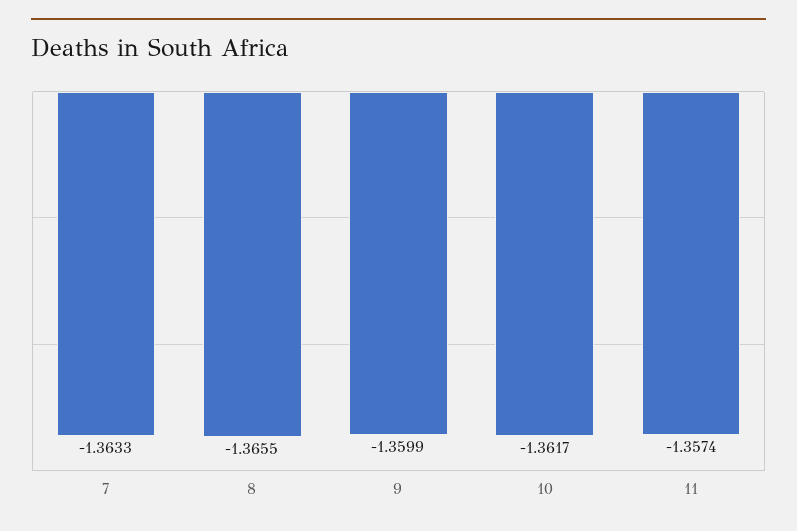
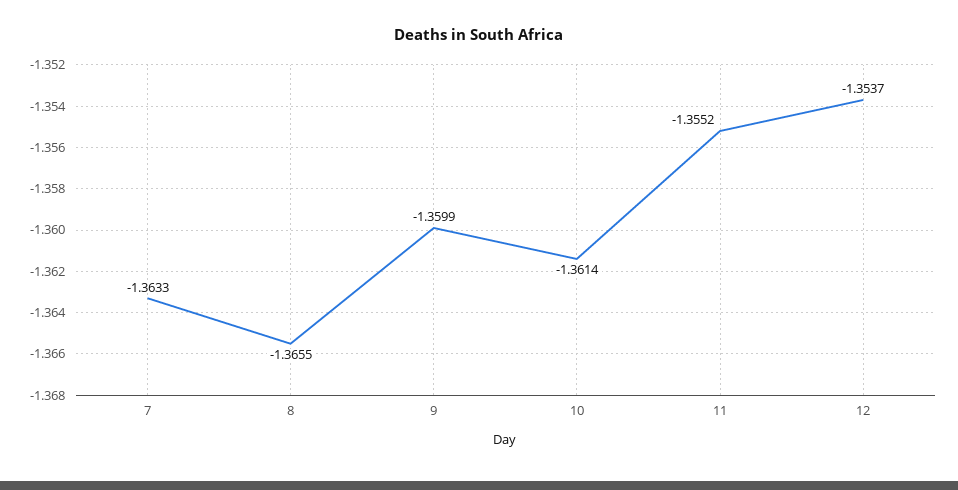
10: -1.3617 -> -1.3614
11: -1.3574 -> -1.3552
12: none -> -1.3537

